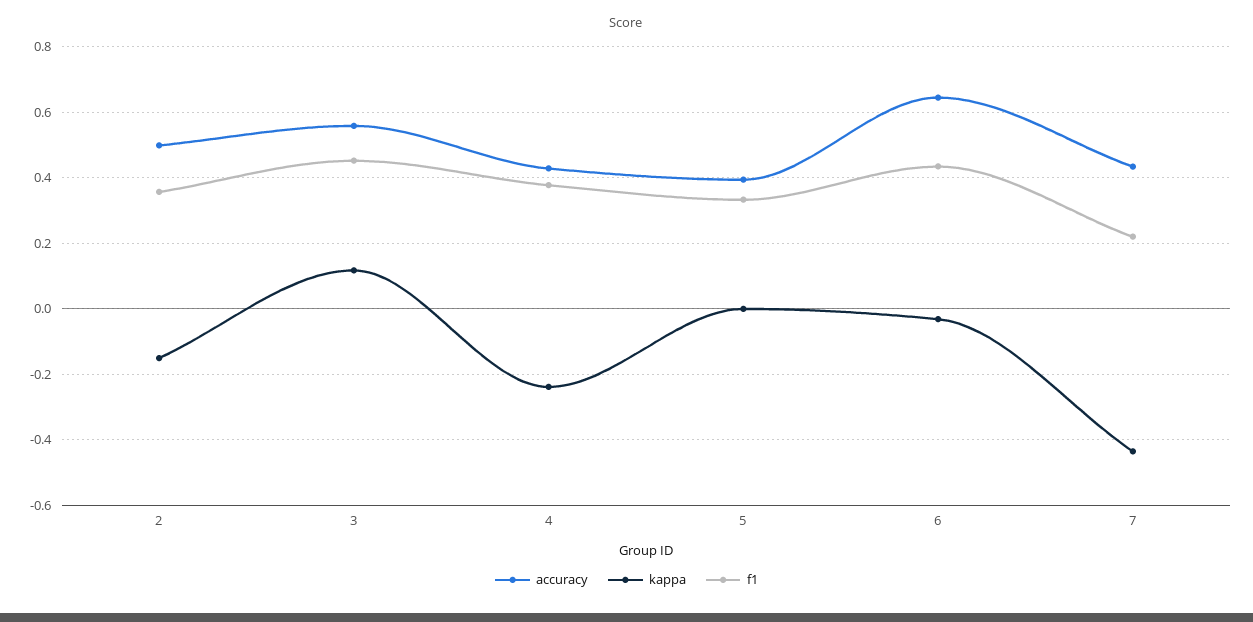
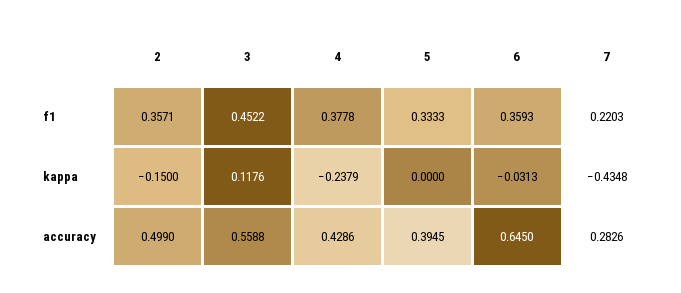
f1, 6: 0.44 -> 0.3593
accuracy, 7: 0.44 -> 0.2826

